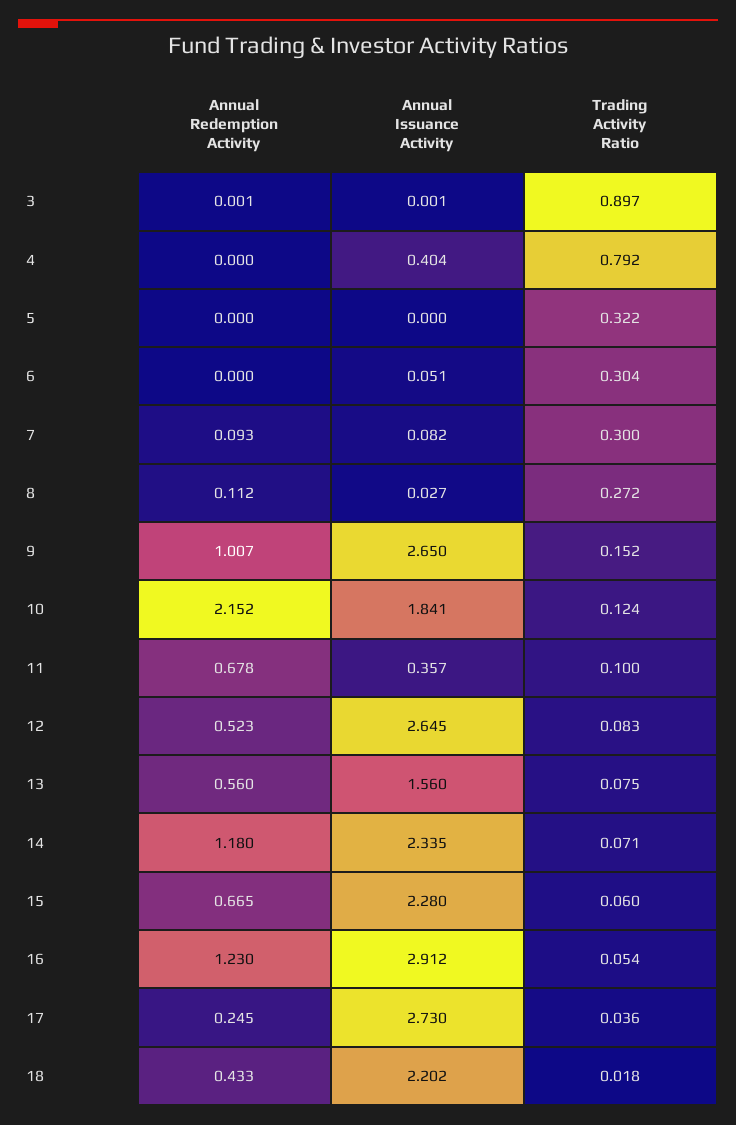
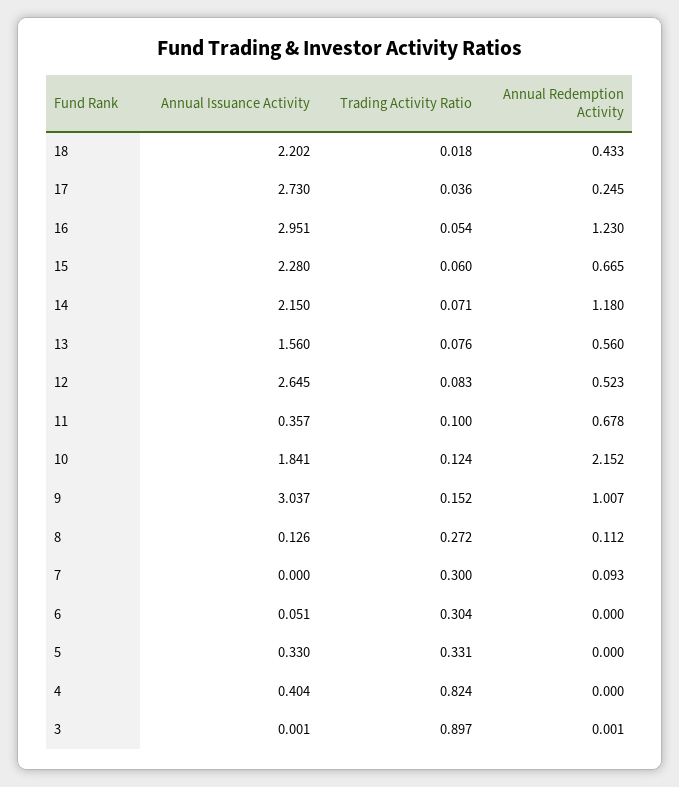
Trading Activity Ratio, 4: 0.792 -> 0.824
Annual Issuance Activity, 5: 0 -> 0.33
Trading Activity Ratio, 5: 0.322 -> 0.331
Annual Issuance Activity, 7: 0.082 -> 0
Annual Issuance Activity, 8: 0.027 -> 0.126
Annual Issuance Activity, 9: 2.65 -> 3.037
Trading Activity Ratio, 13: 0.075 -> 0.076
Annual Issuance Activity, 14: 2.335 -> 2.15
Annual Issuance Activity, 16: 2.912 -> 2.951

